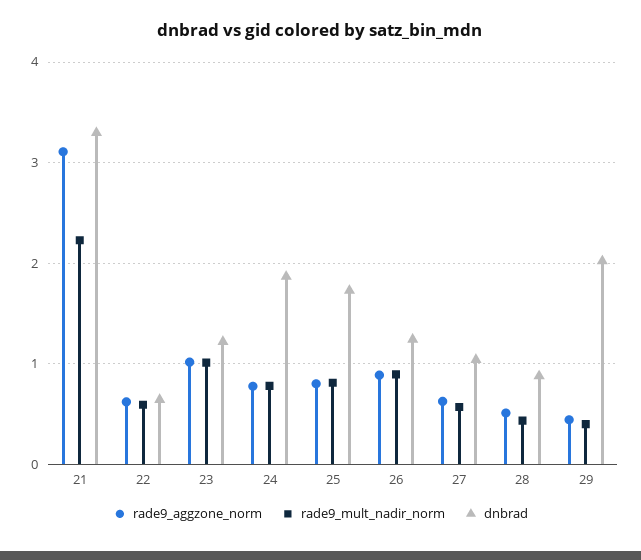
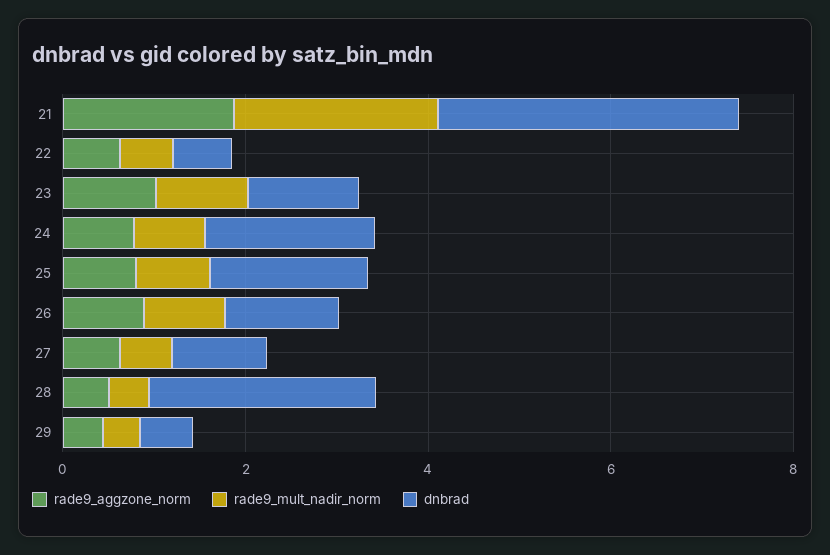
rade9_aggzone_norm, 21: 3.1 -> 2
dnbrad, 28: 0.9 -> 2.5
dnbrad, 29: 2 -> 0.5

